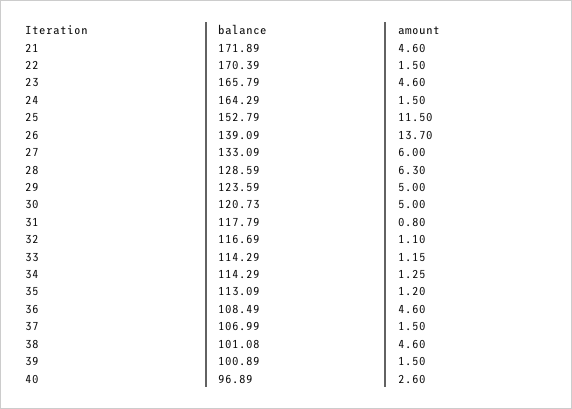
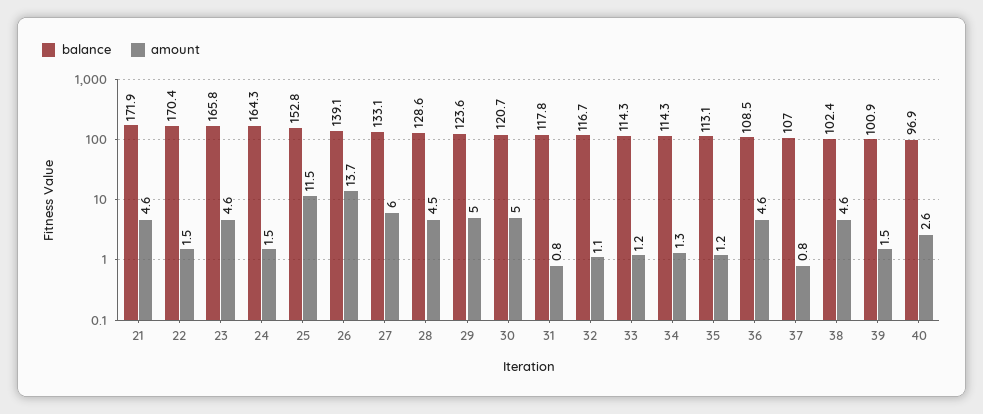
amount, 28: 6.3 -> 4.5
amount, 37: 1.5 -> 0.8
balance, 38: 101.08 -> 102.4

